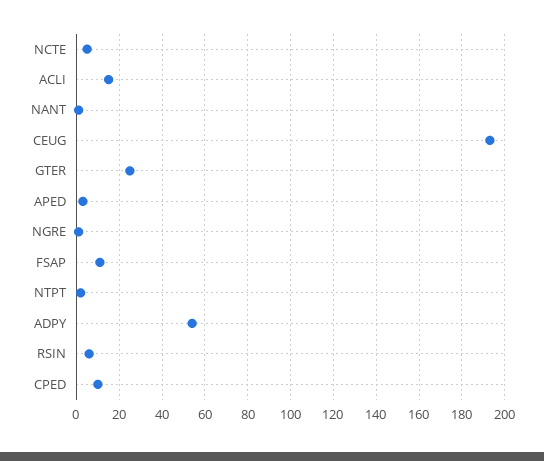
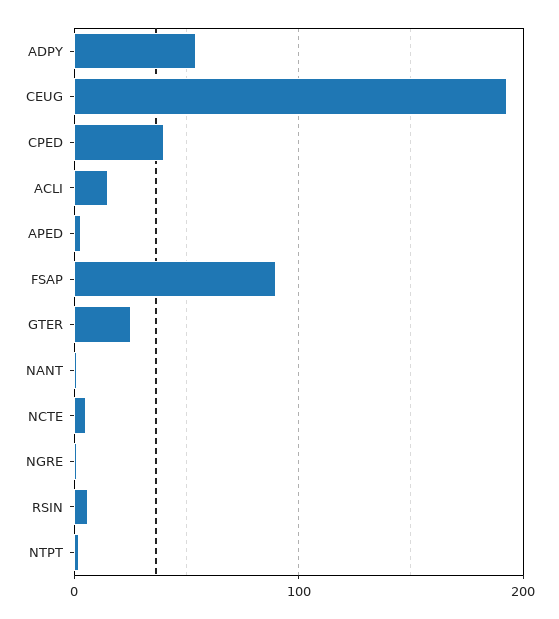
FSAP: 10 -> 90
CPED: 10 -> 40

